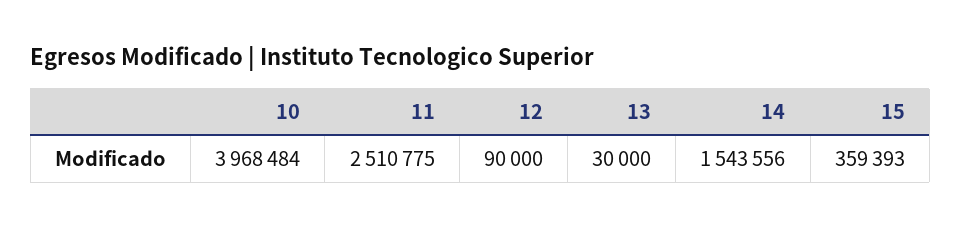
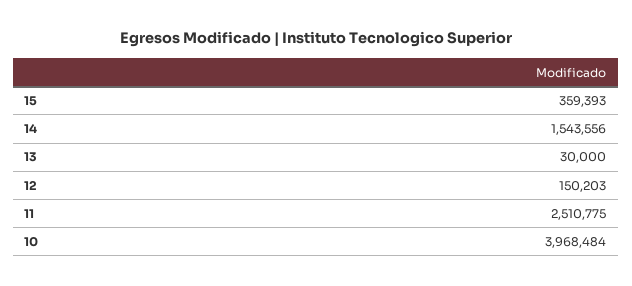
12: 90000 -> 150203

